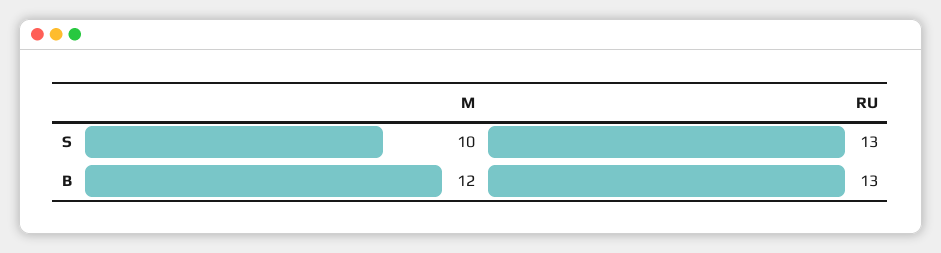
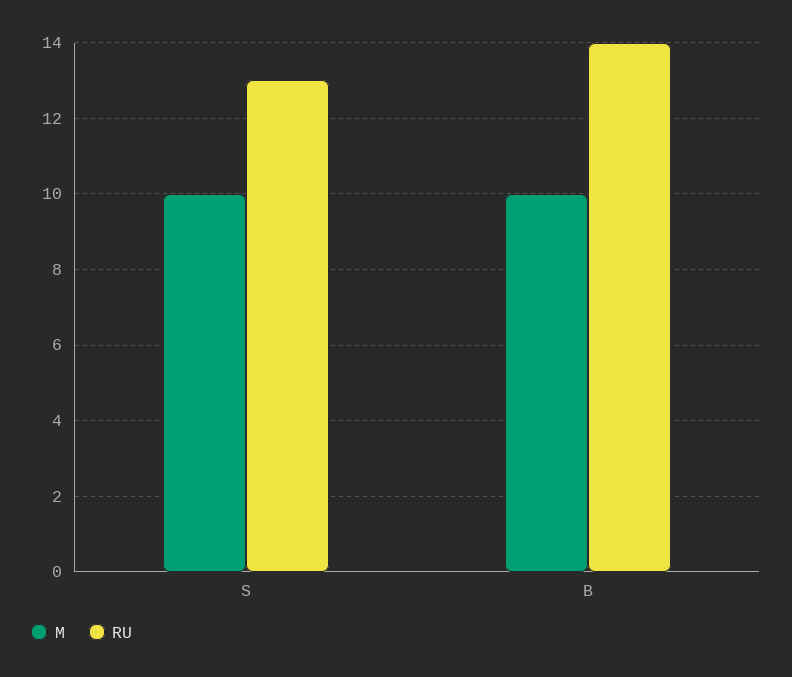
M, B: 12 -> 10
RU, B: 13 -> 14

